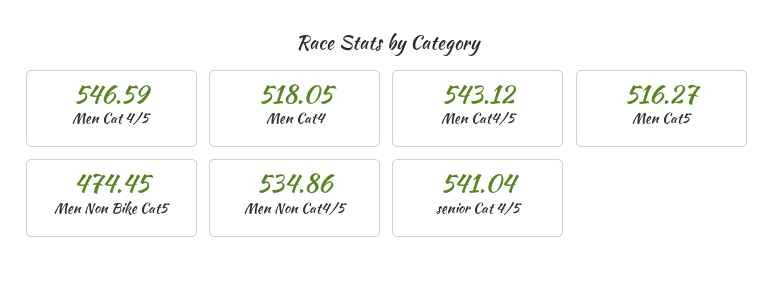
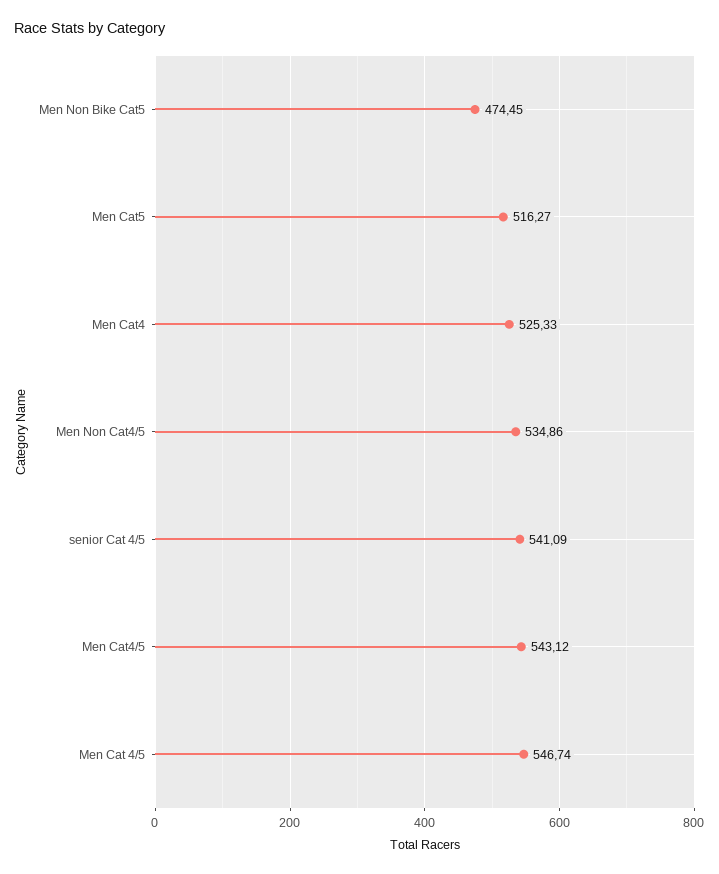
Men Cat 4/5: 546.59 -> 546.74
Men Cat4: 518.05 -> 525.33
senior Cat 4/5: 541.04 -> 541.09

